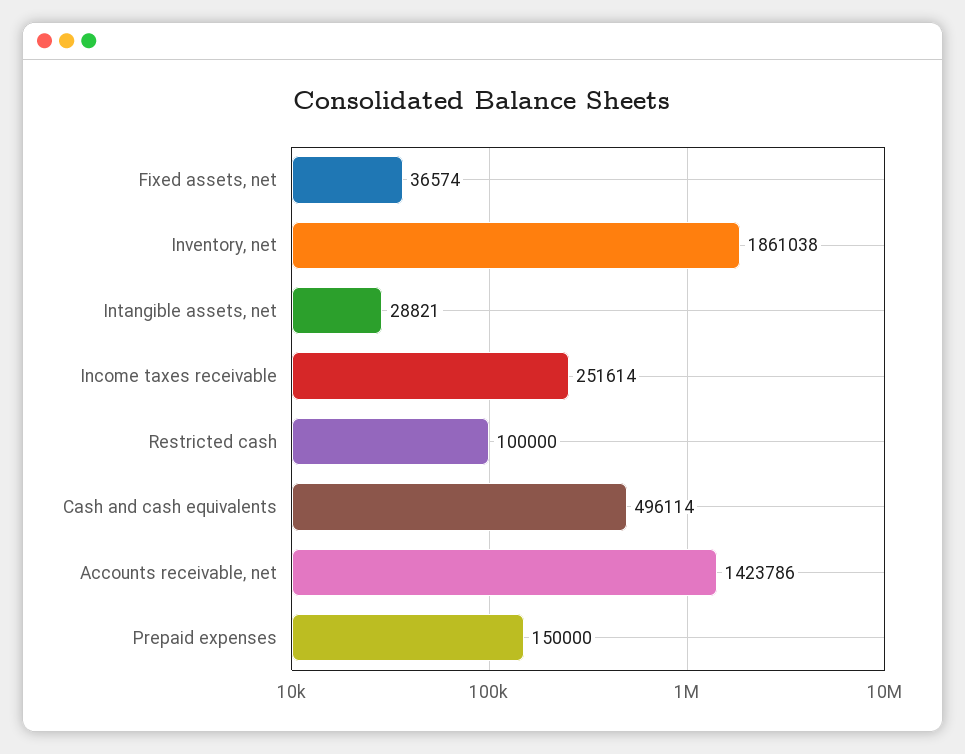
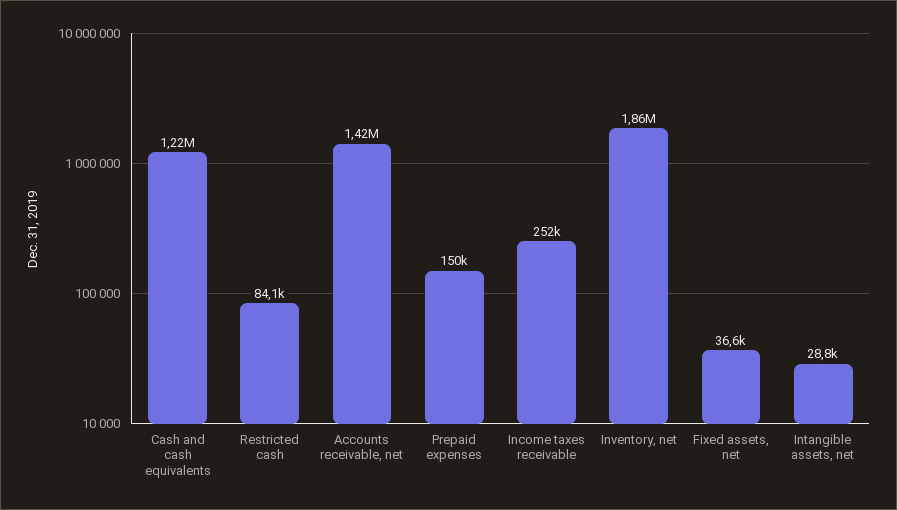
Restricted cash: 100000 -> 84100
Cash and cash equivalents: 496114 -> 1220000

